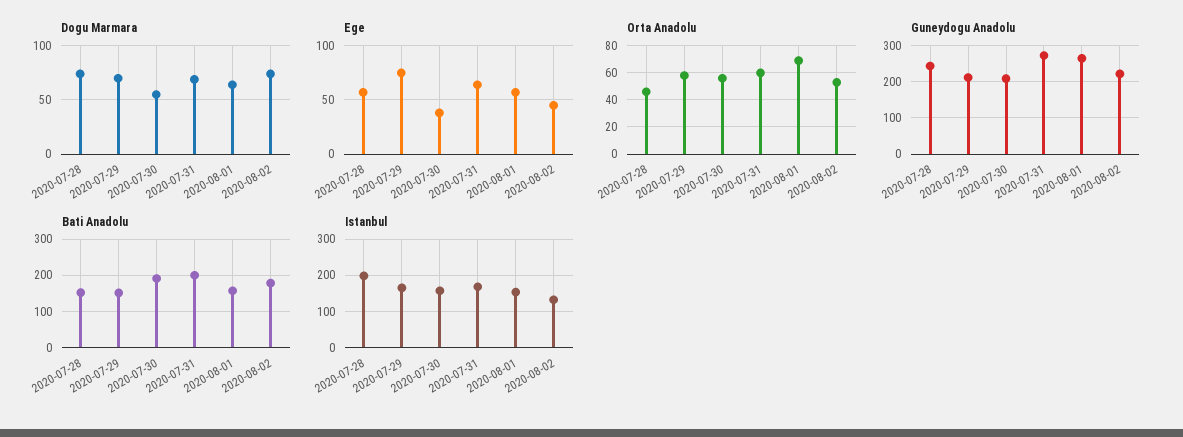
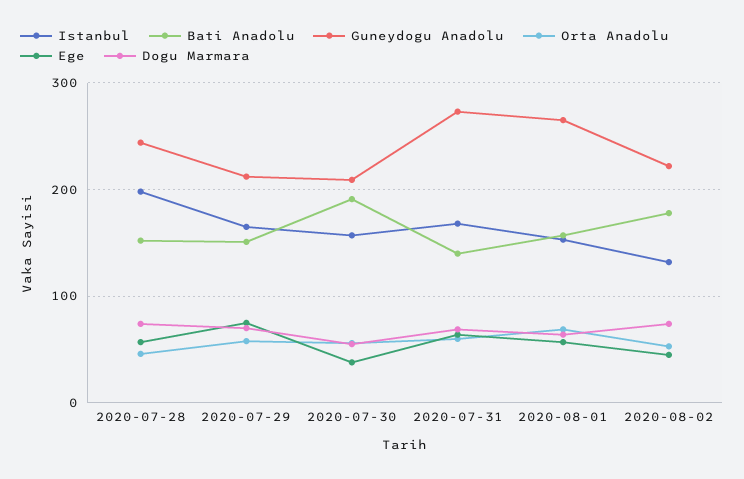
Bati Anadolu, 2020-07-31: 200 -> 140

